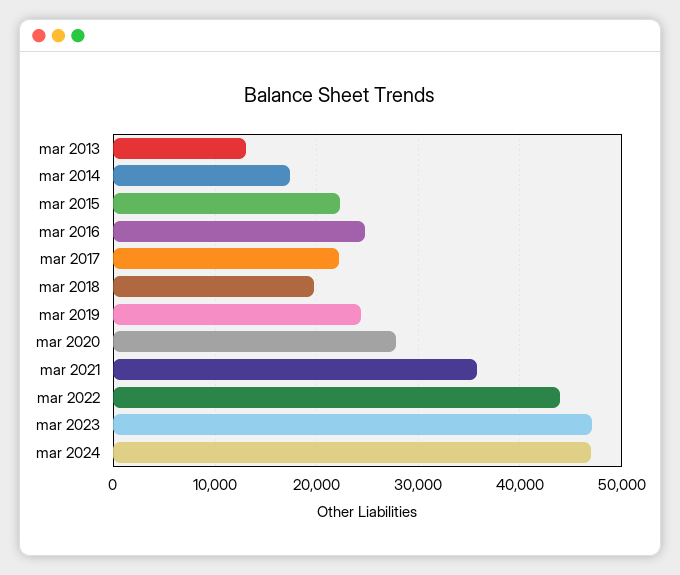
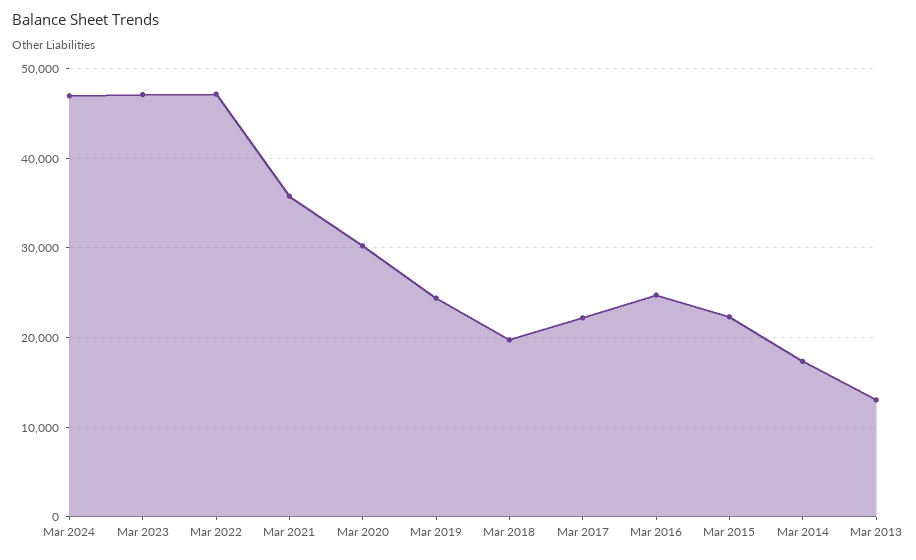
mar 2020: 28000 -> 30000
mar 2022: 44000 -> 47000

